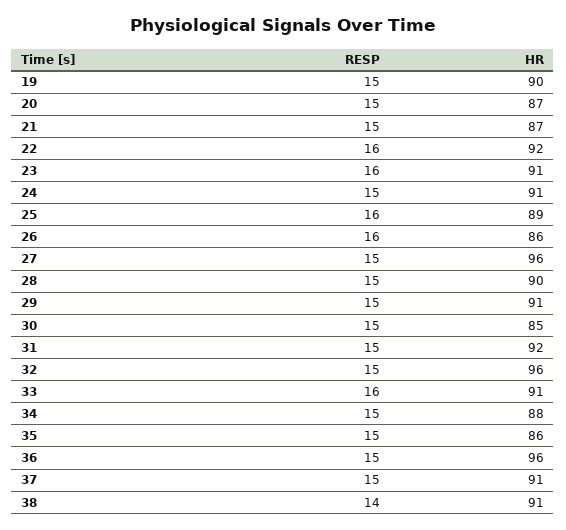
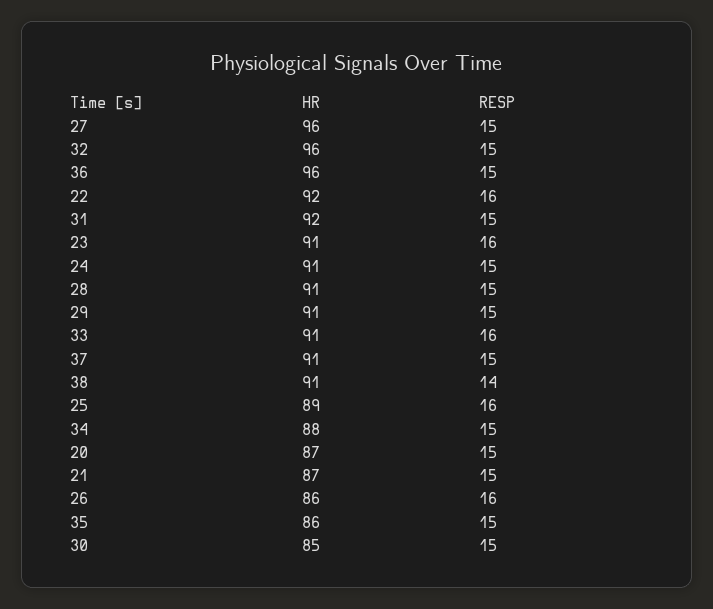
RESP, 19: 15 -> none
HR, 19: 90 -> none
HR, 28: 90 -> 91

